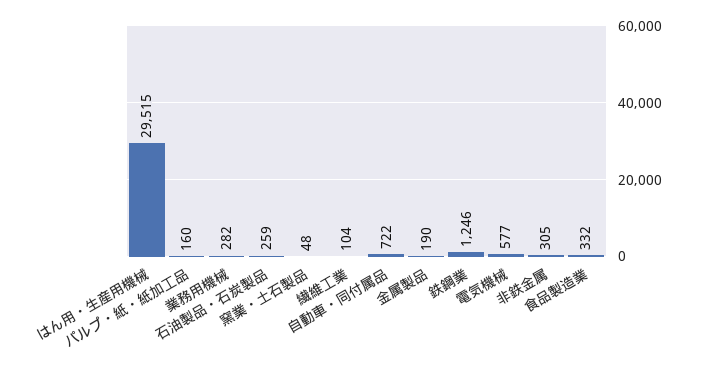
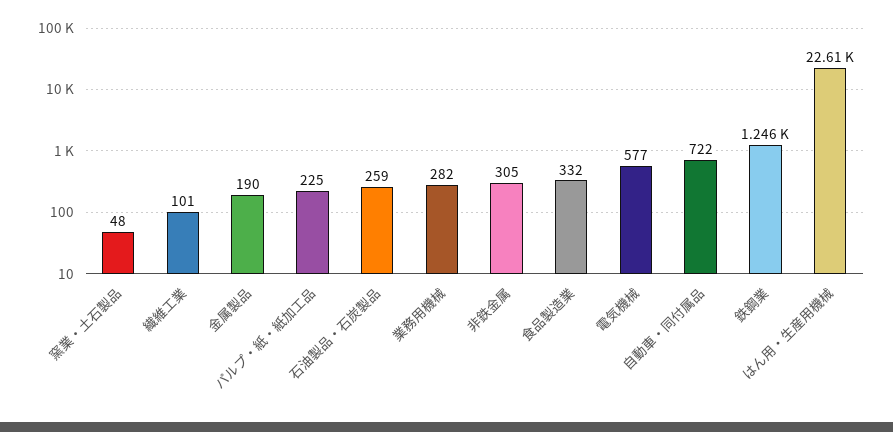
はん用・生産用機械: 29515 -> 22610
パルプ・紙・紙加工品: 160 -> 225
繊維工業: 104 -> 101

